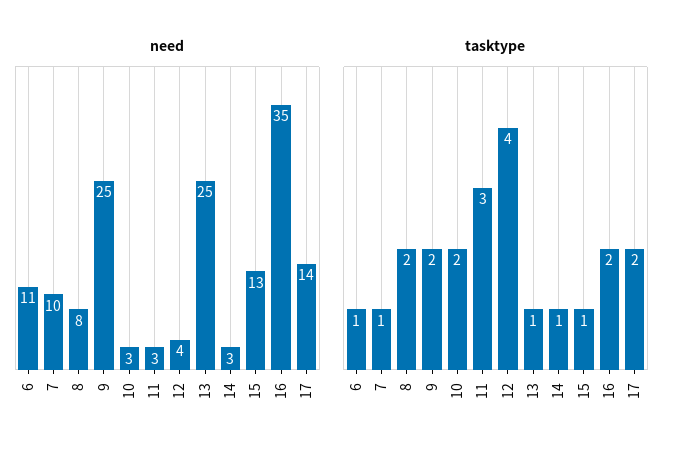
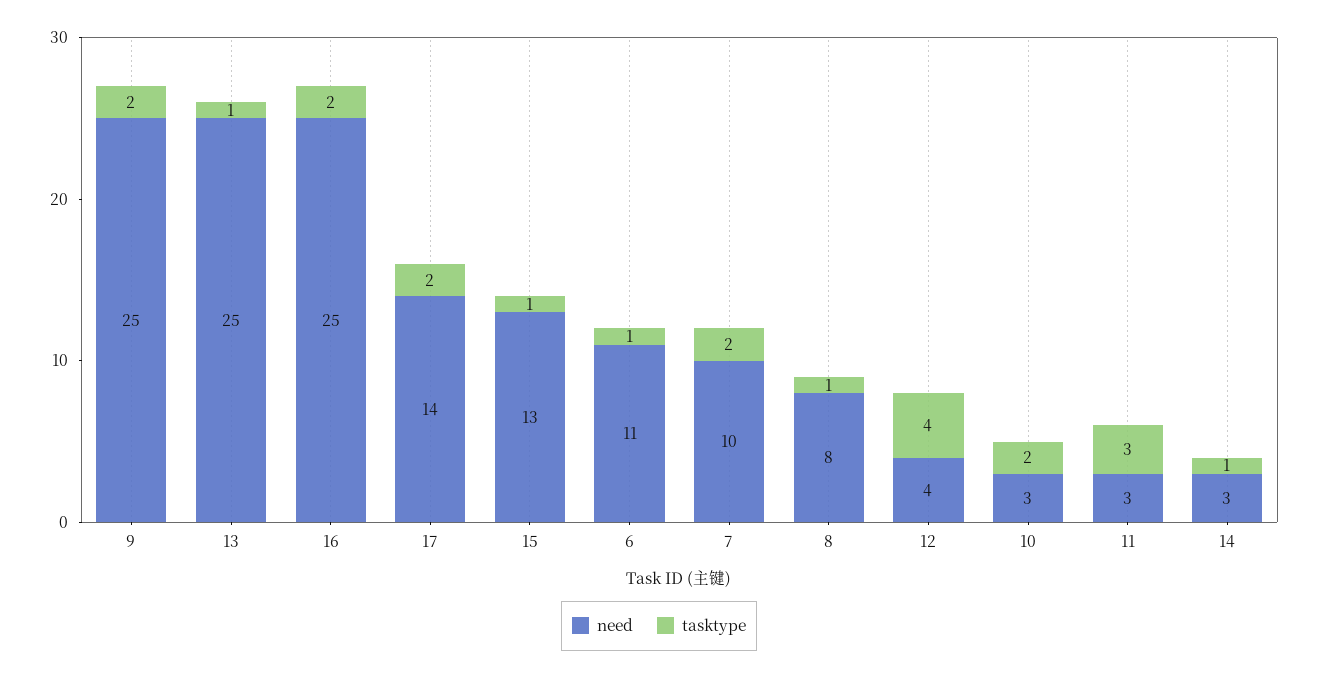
need, 16: 35 -> 25
tasktype, 7: 1 -> 2
tasktype, 8: 2 -> 1

